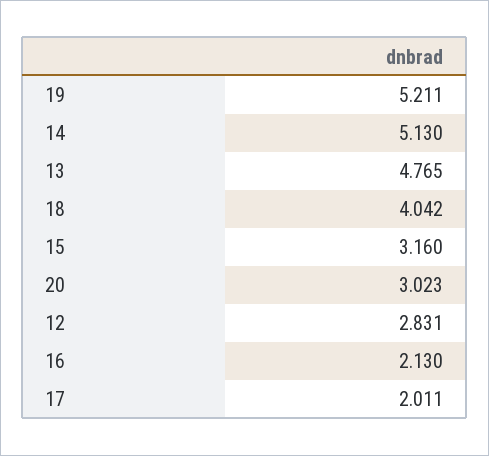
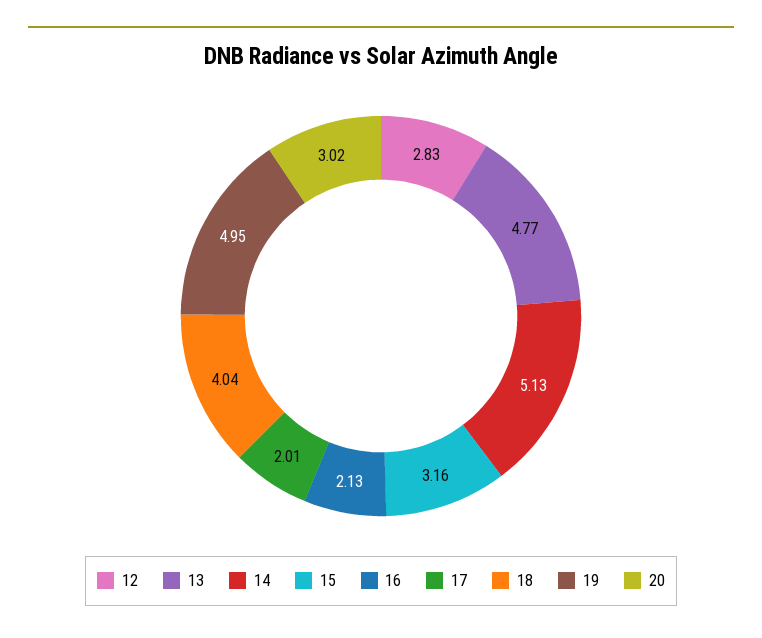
19: 5.211 -> 4.95

